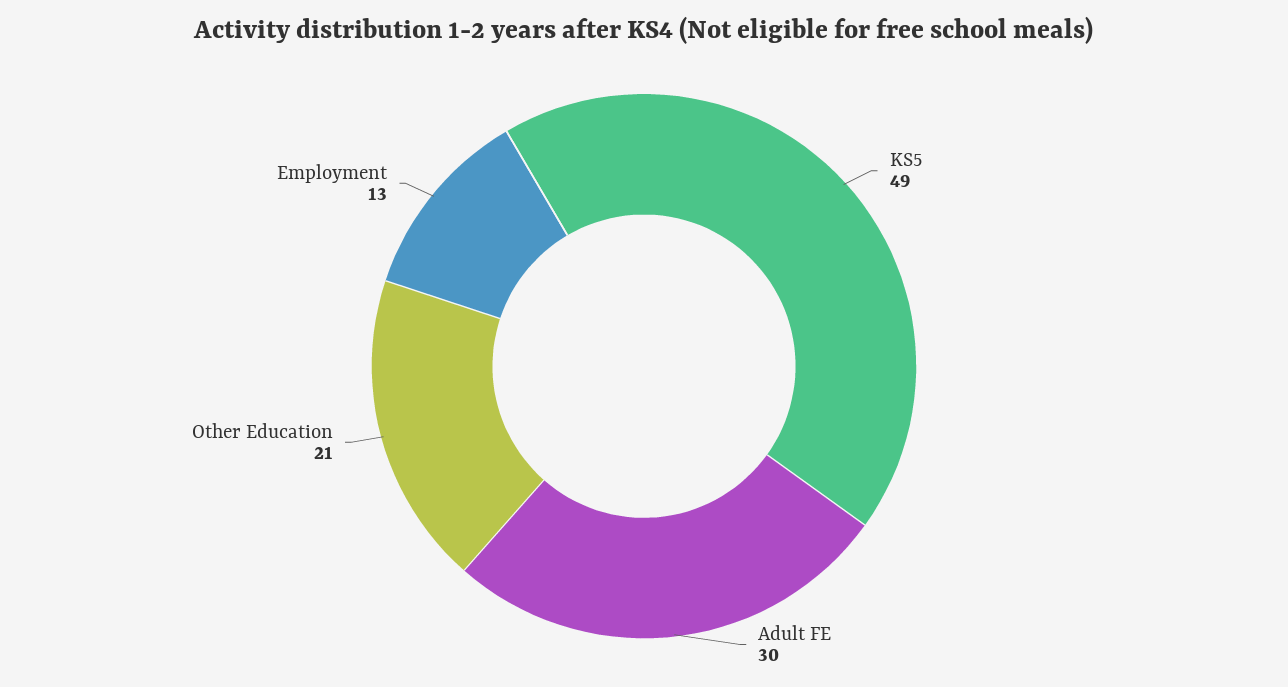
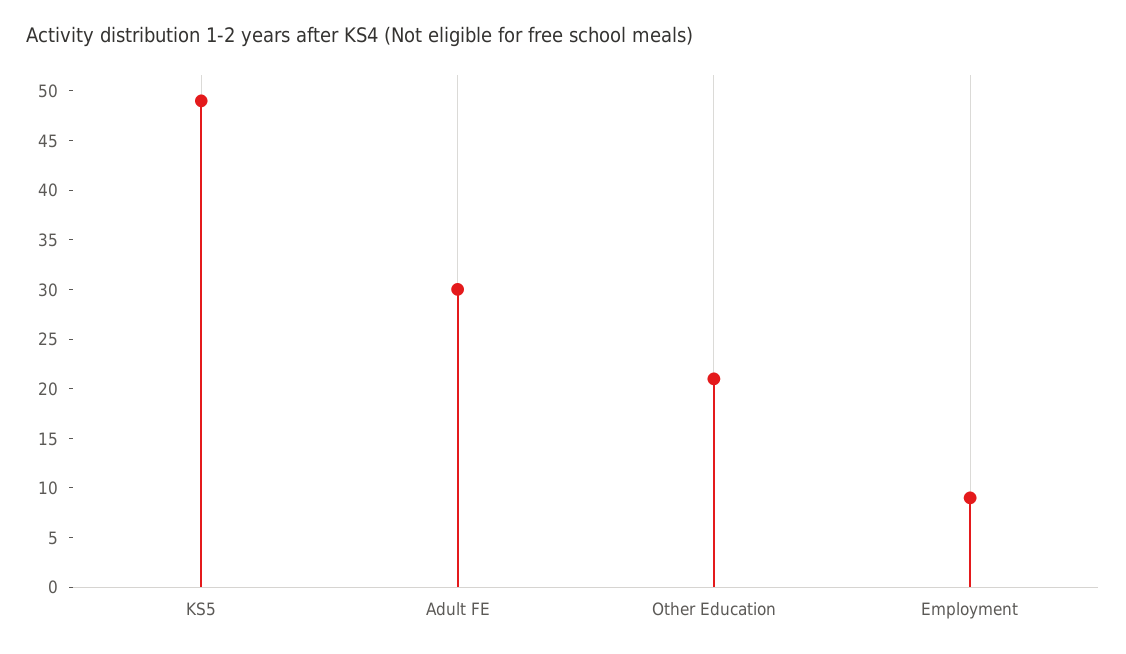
Employment: 13 -> 9

